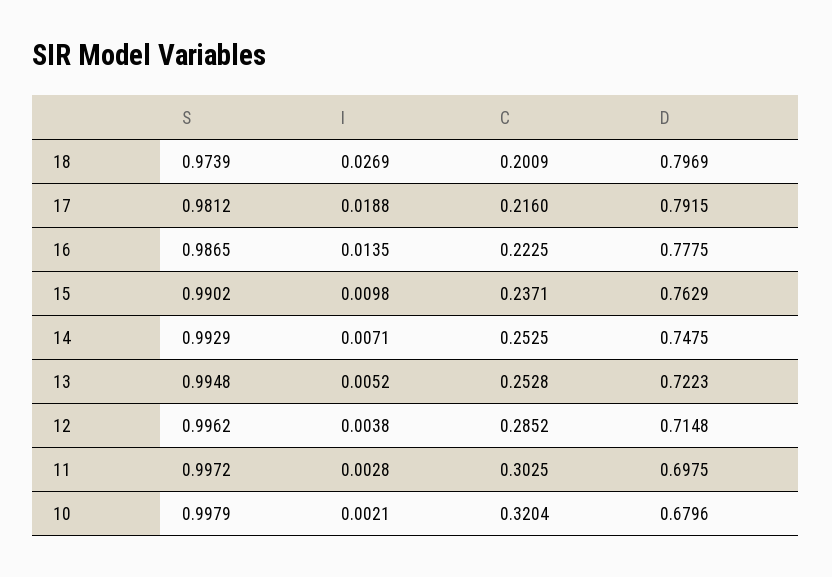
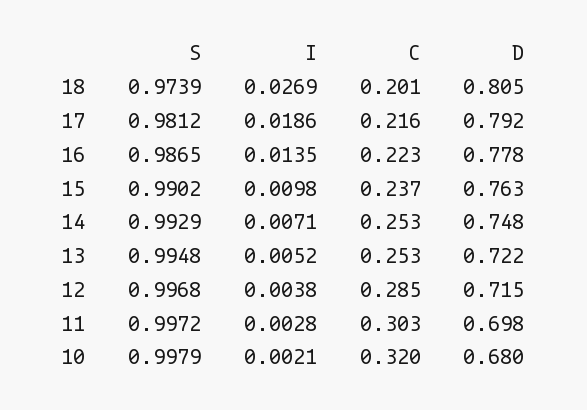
D, 18: 0.7969 -> 0.805
I, 17: 0.0188 -> 0.0186
S, 12: 0.9962 -> 0.9968

